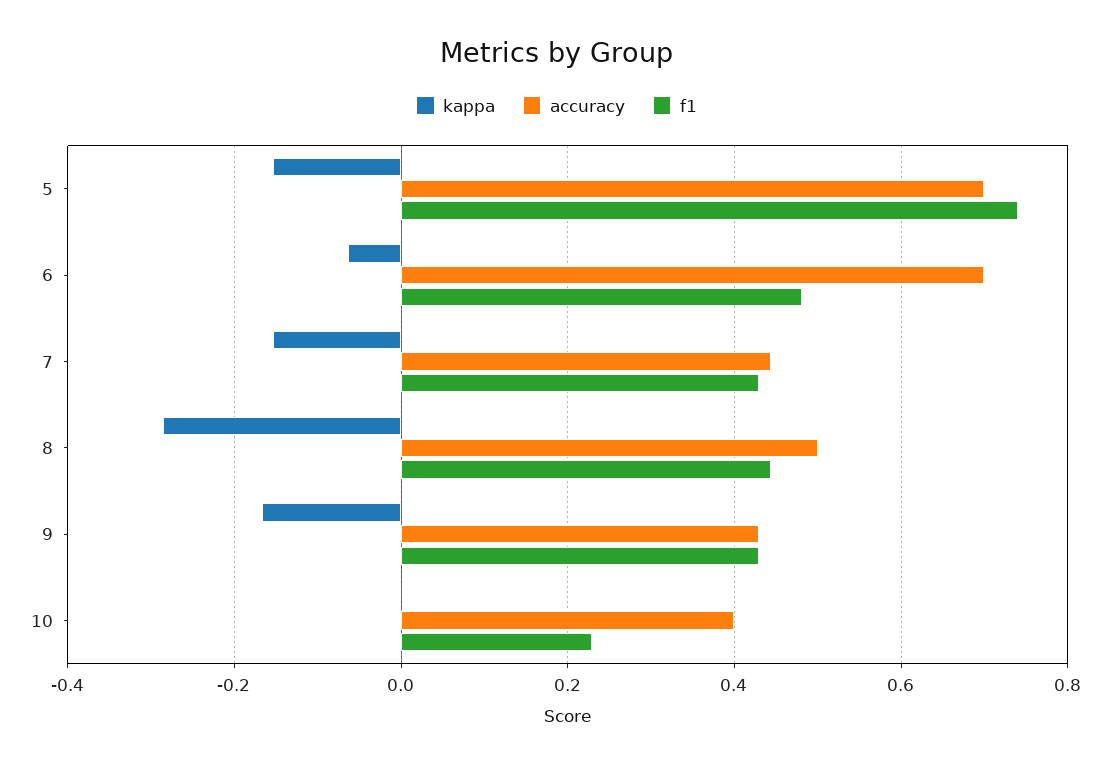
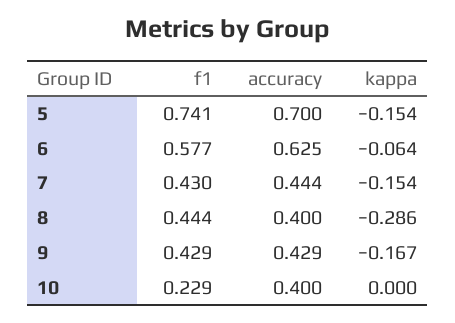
accuracy, 6: 0.7 -> 0.625
f1, 6: 0.48 -> 0.577
accuracy, 8: 0.5 -> 0.4

